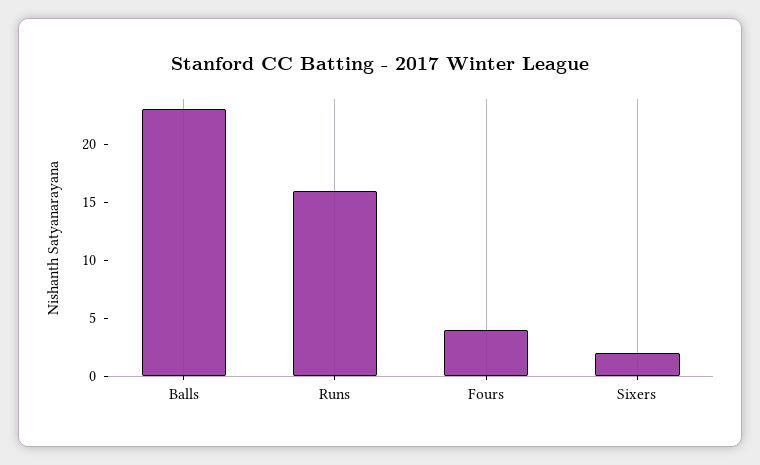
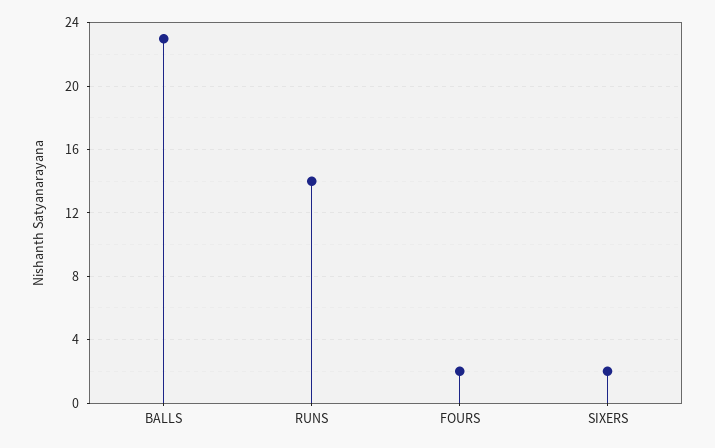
Runs: 16 -> 14
Fours: 4 -> 2

